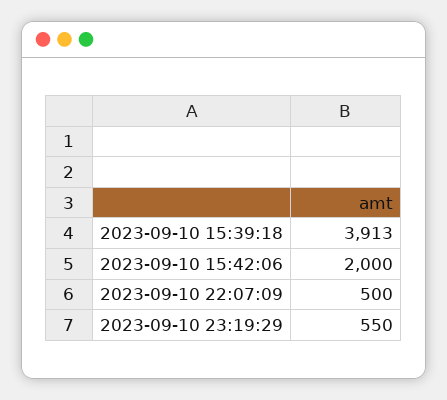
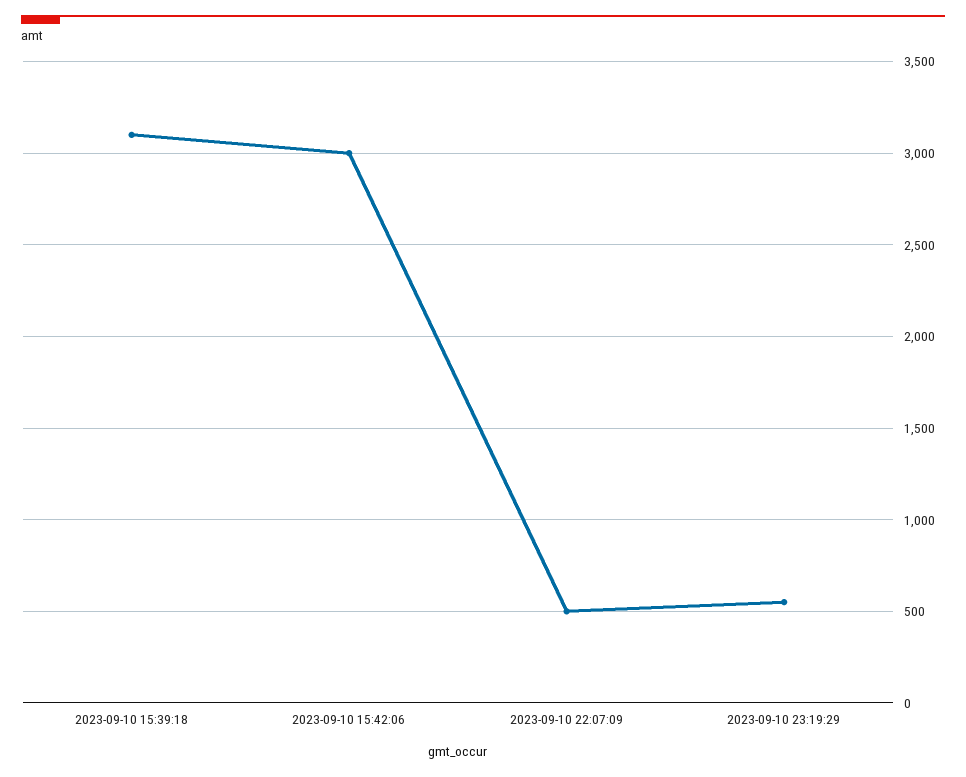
2023-09-10 15:39:18: 3913 -> 3100
2023-09-10 15:42:06: 2000 -> 3000

